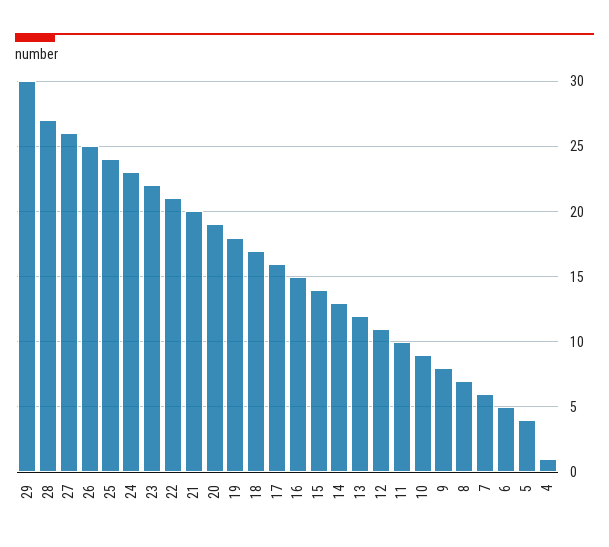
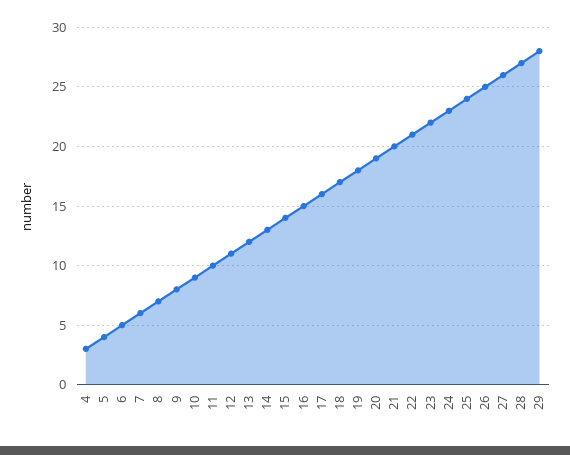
29: 30 -> 28
4: 1 -> 3

